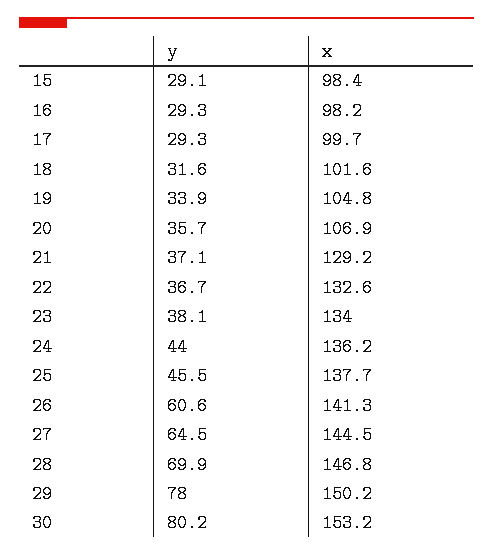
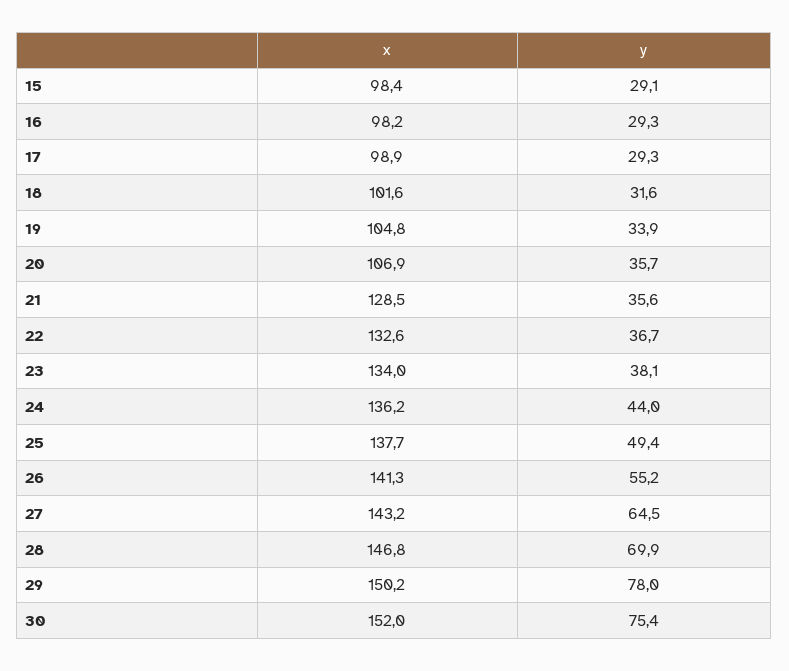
x, 17: 99.7 -> 98.9
y, 21: 37.1 -> 35.6
x, 21: 129.2 -> 128.5
y, 25: 45.5 -> 49.4
y, 26: 60.6 -> 55.2
x, 27: 144.5 -> 143.2
y, 30: 80.2 -> 75.4
x, 30: 153.2 -> 152

